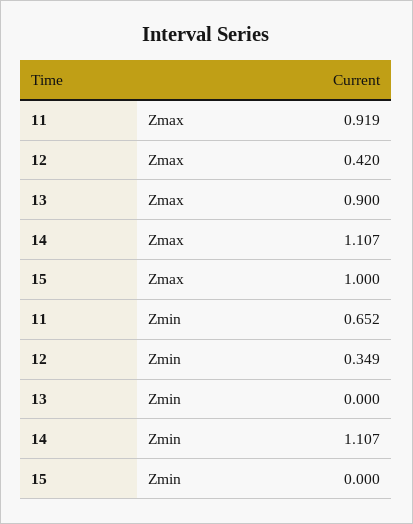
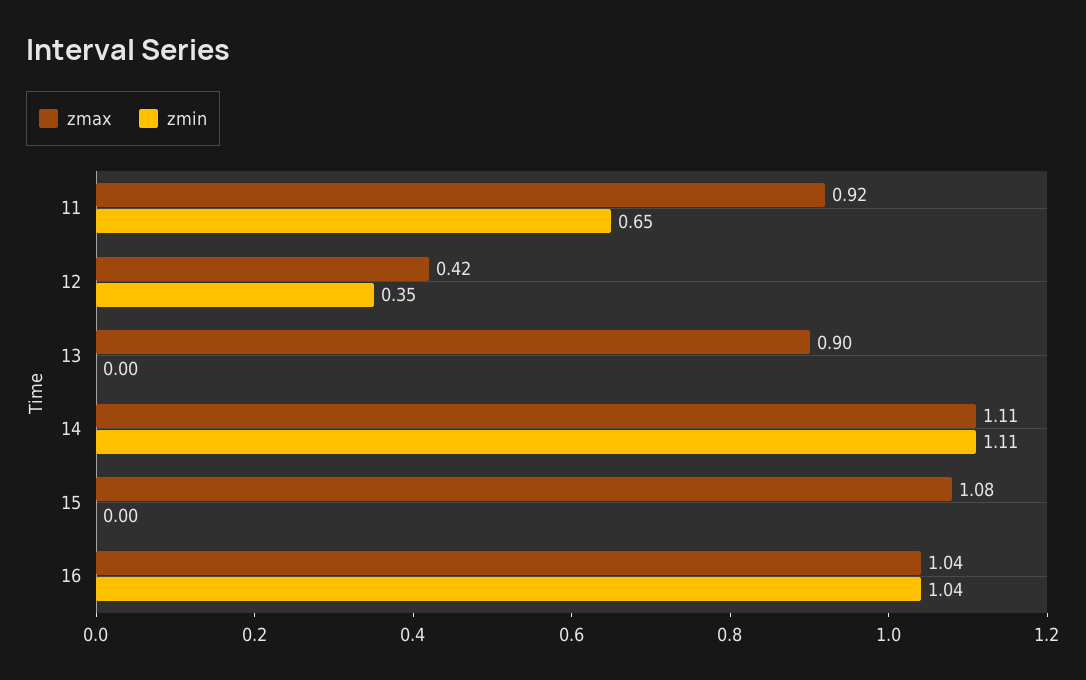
Zmax, 15: 1 -> 1.08
Zmax, 16: none -> 1.04
Zmin, 16: none -> 1.04

